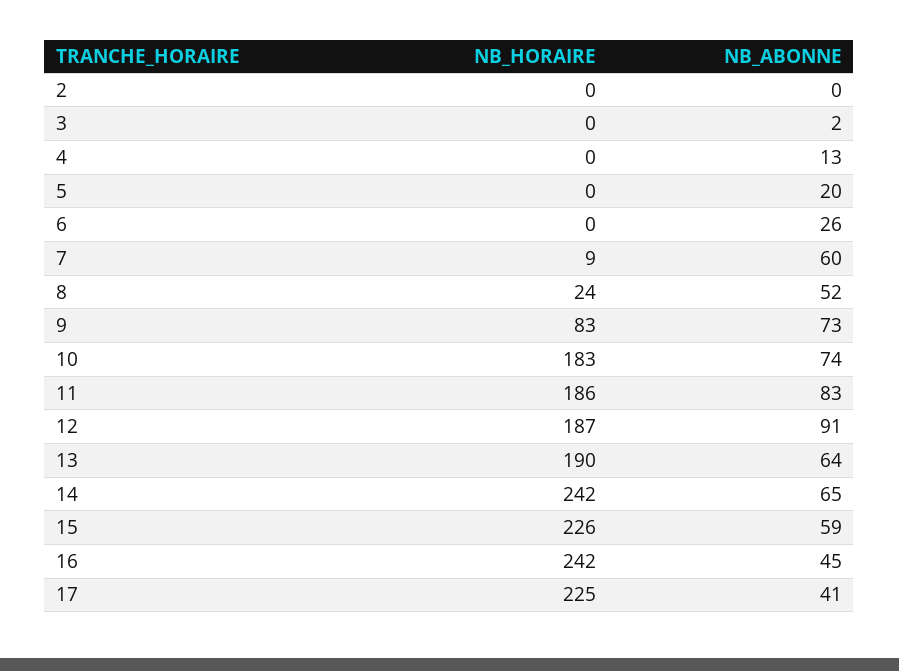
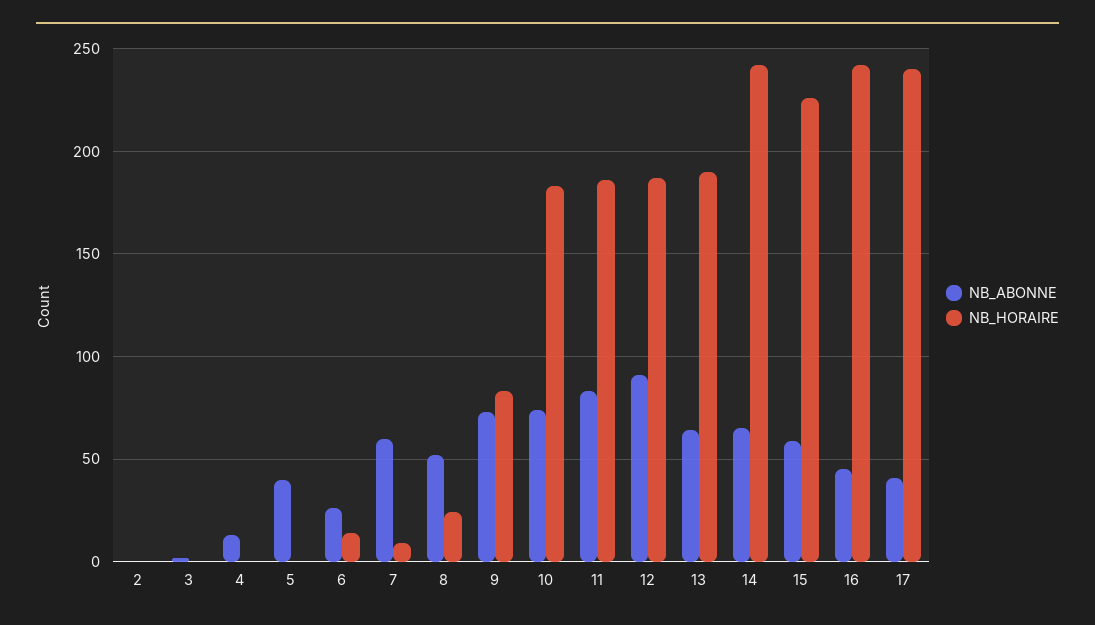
NB_ABONNE, 5: 20 -> 40
NB_HORAIRE, 6: 0 -> 15
NB_HORAIRE, 17: 225 -> 240

